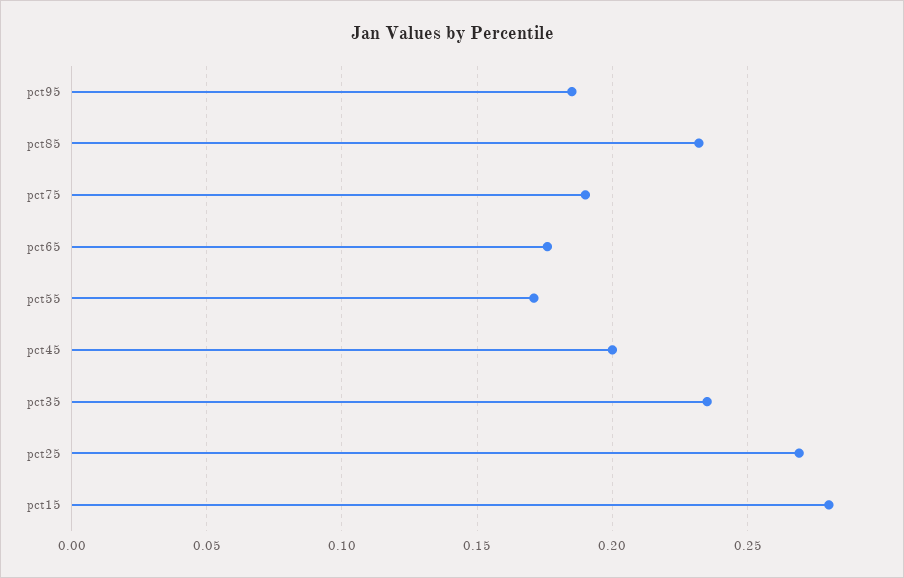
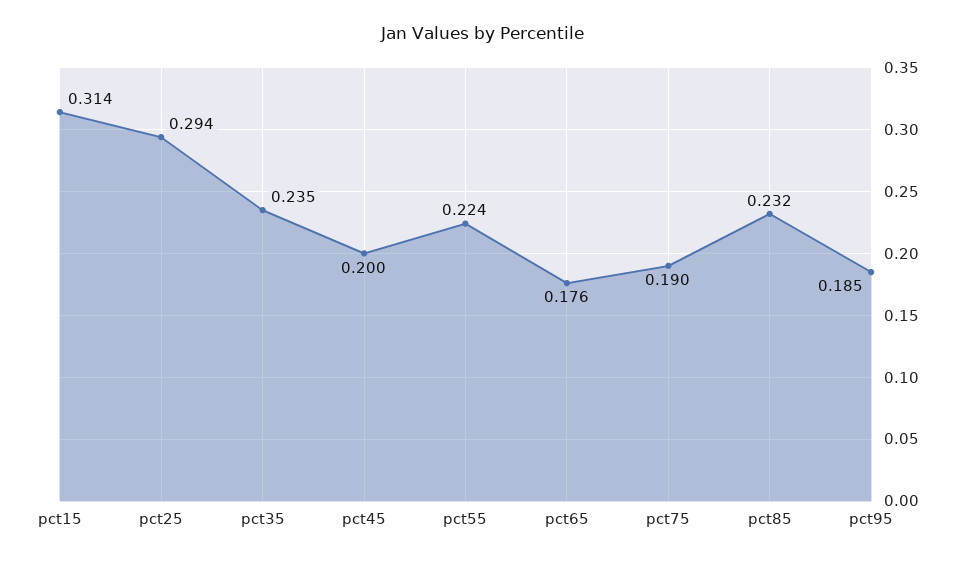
pct55: 0.17 -> 0.224
pct25: 0.27 -> 0.294
pct15: 0.28 -> 0.314

